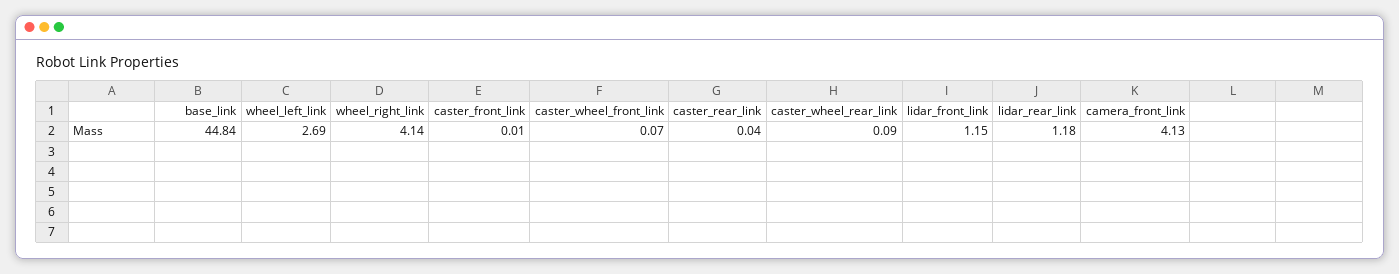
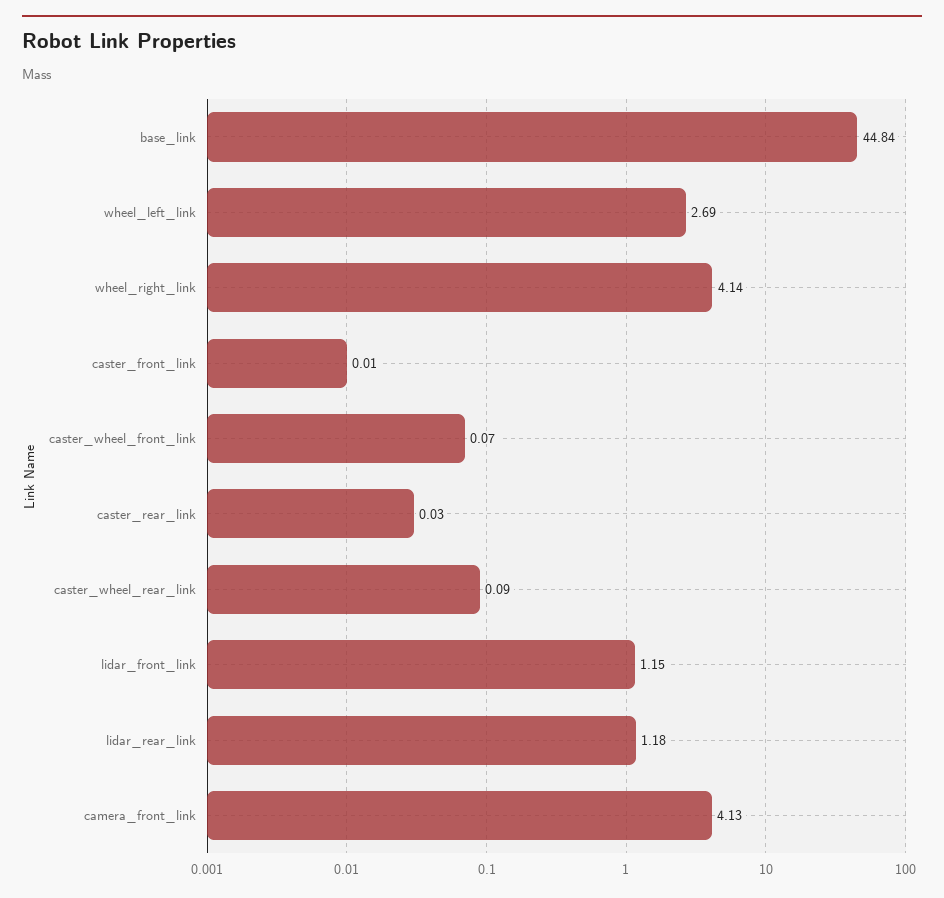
caster_rear_link: 0.04 -> 0.03

